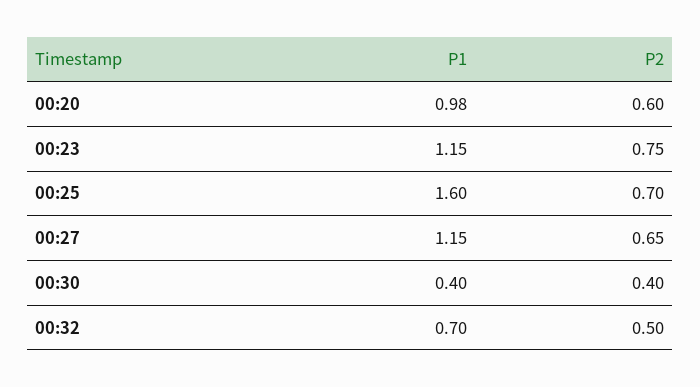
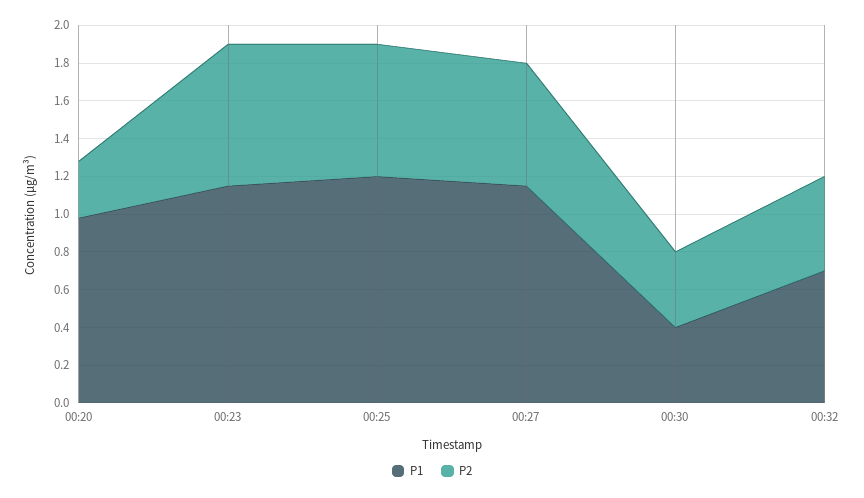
P2, 00:20: 0.6 -> 0.3
P1, 00:25: 1.6 -> 1.2

